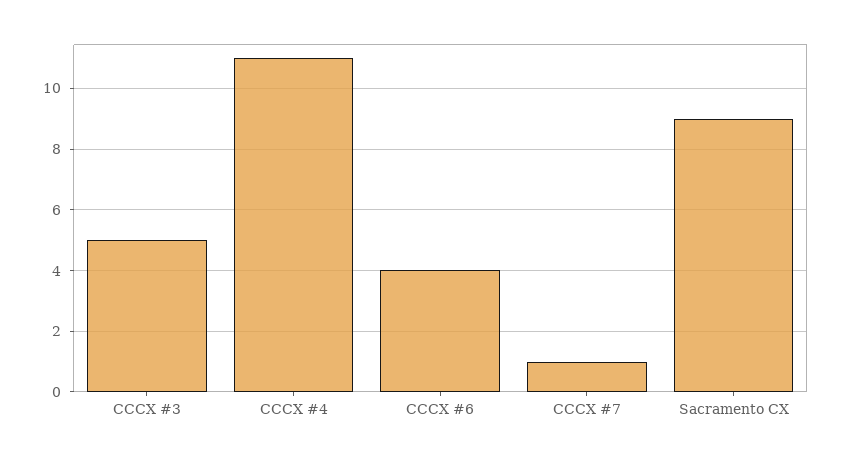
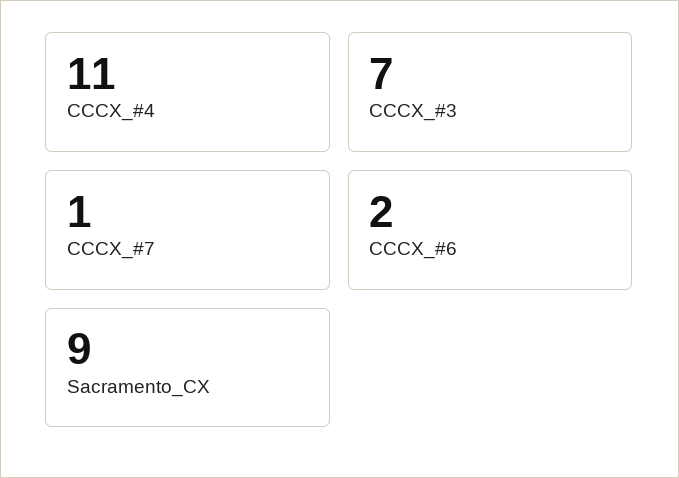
CCCX #3: 5 -> 7
CCCX #6: 4 -> 2

